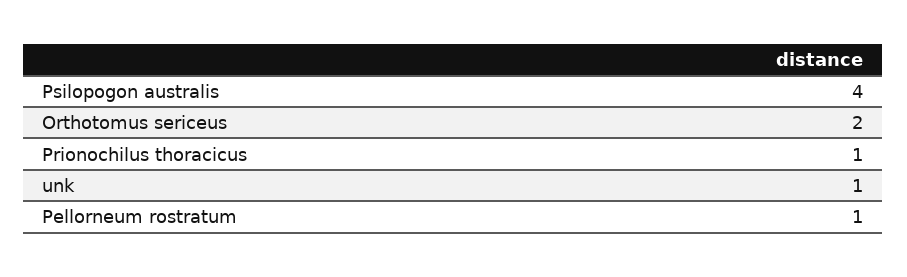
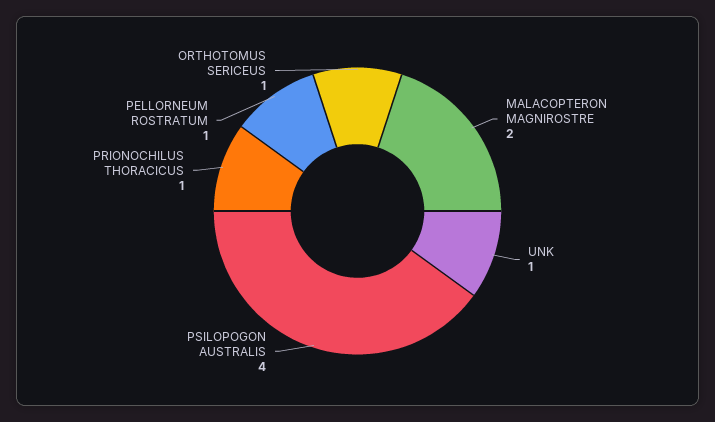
Orthotomus sericeus: 2 -> 1
MALACOPTERON MAGNIROSTRE: none -> 2

